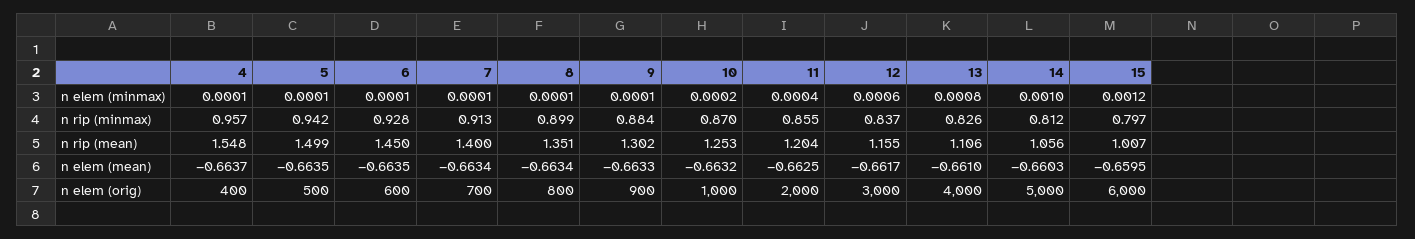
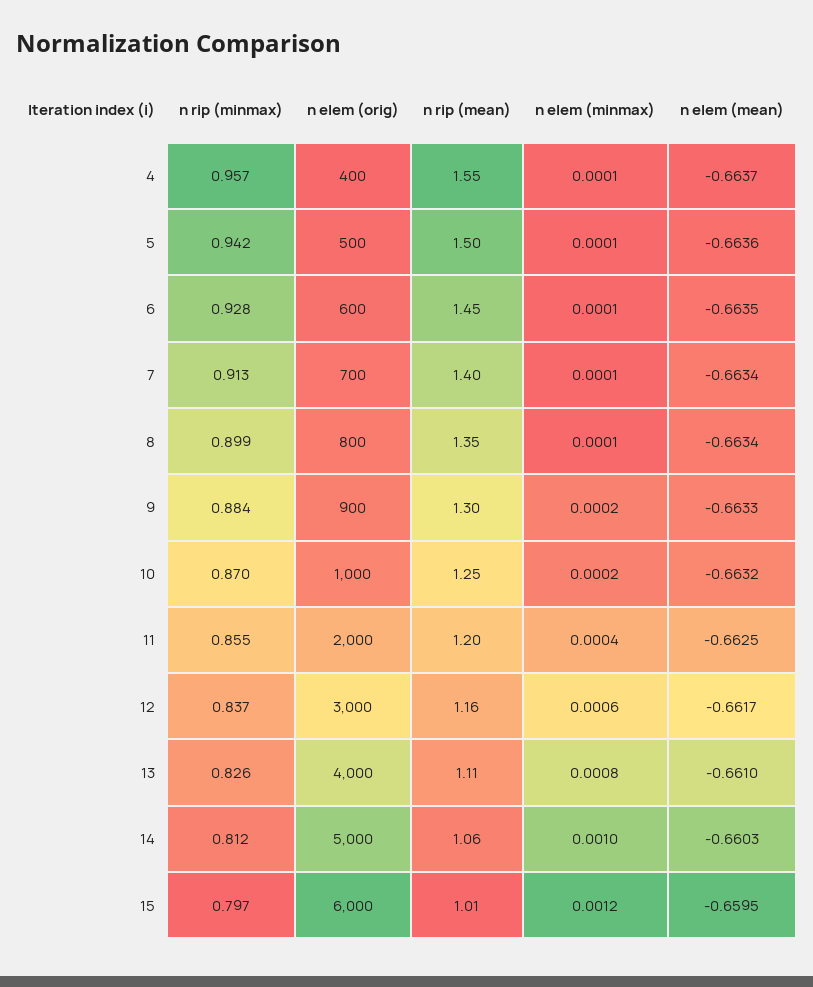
9, n elem (minmax): 0.0001 -> 0.0002
5, n elem (mean): -0.6635 -> -0.6636

